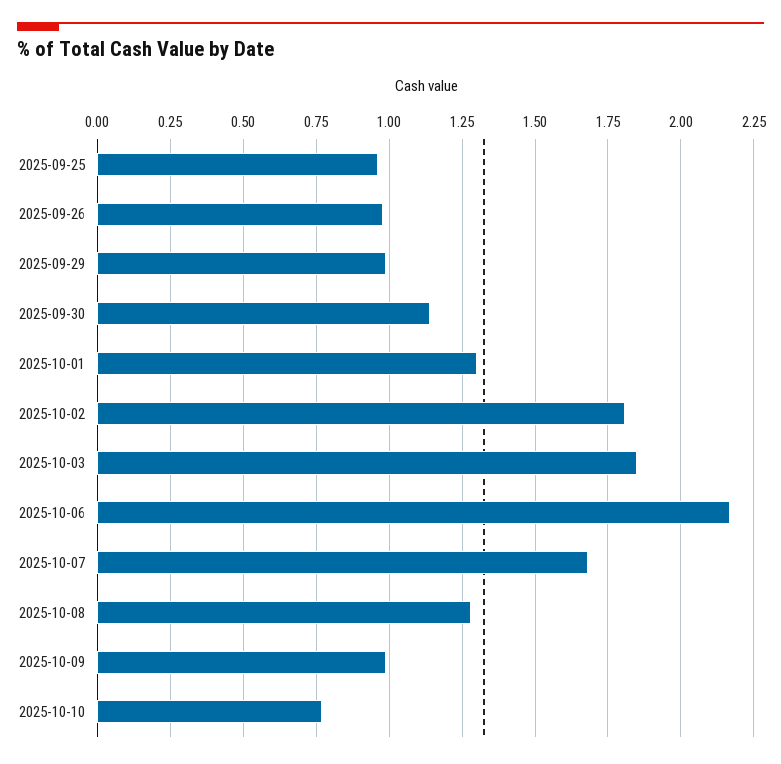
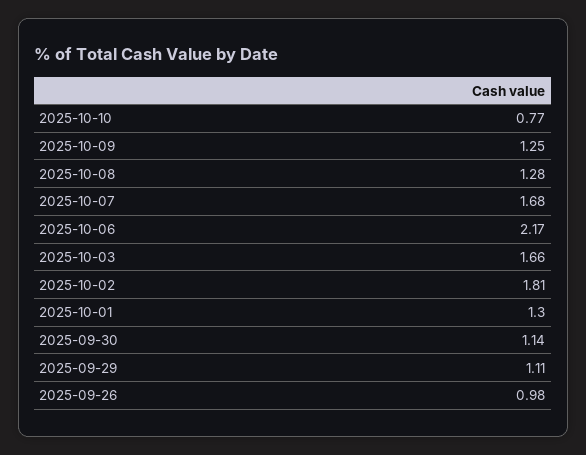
2025-09-25: 0.95 -> none
2025-09-29: 1 -> 1.11
2025-10-03: 1.85 -> 1.66
2025-10-09: 1 -> 1.25

